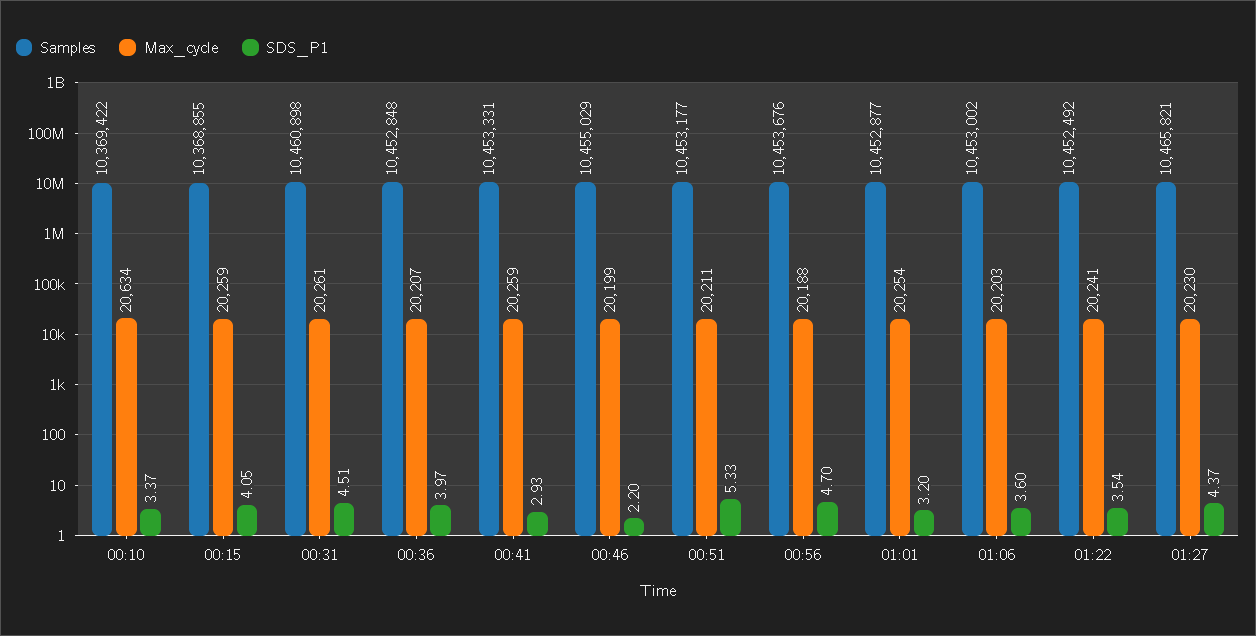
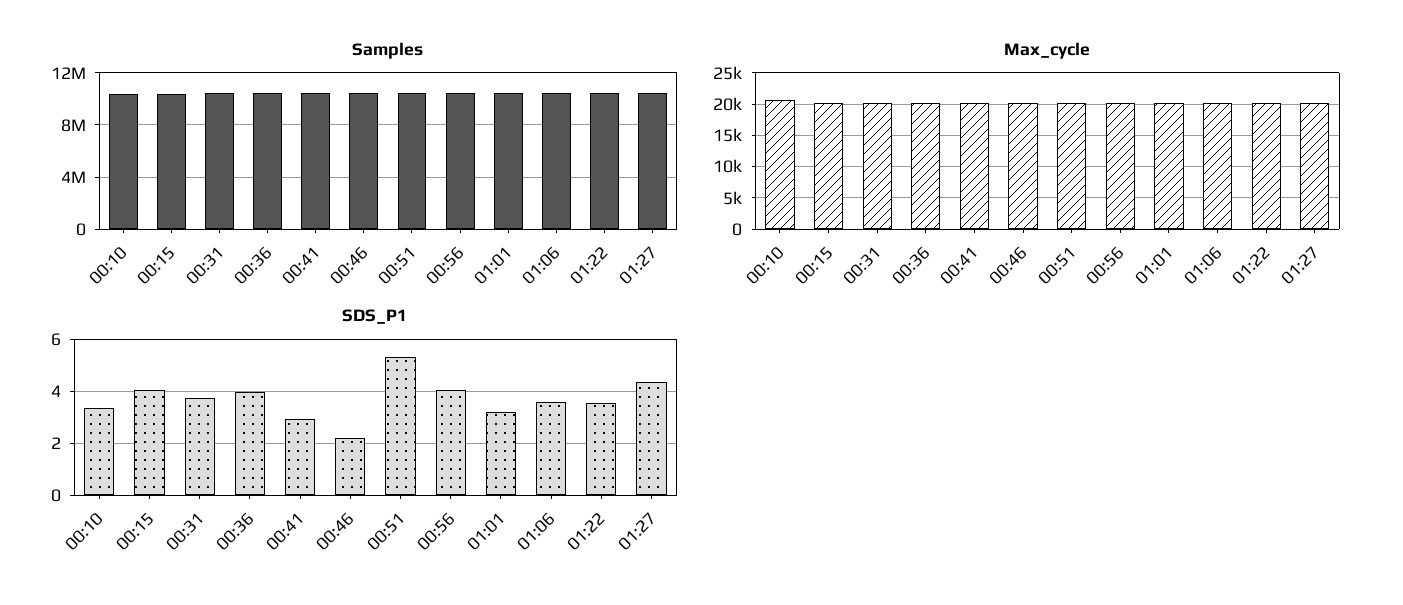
SDS_P1, 00:31: 4.51 -> 3.75
SDS_P1, 00:56: 4.7 -> 4

